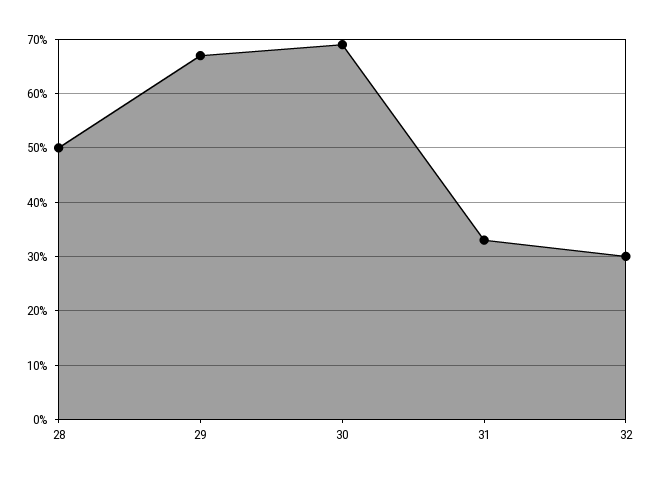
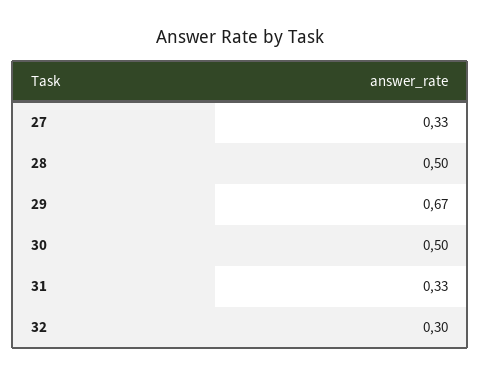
30: 0.7 -> 0.5
27: none -> 0.33

